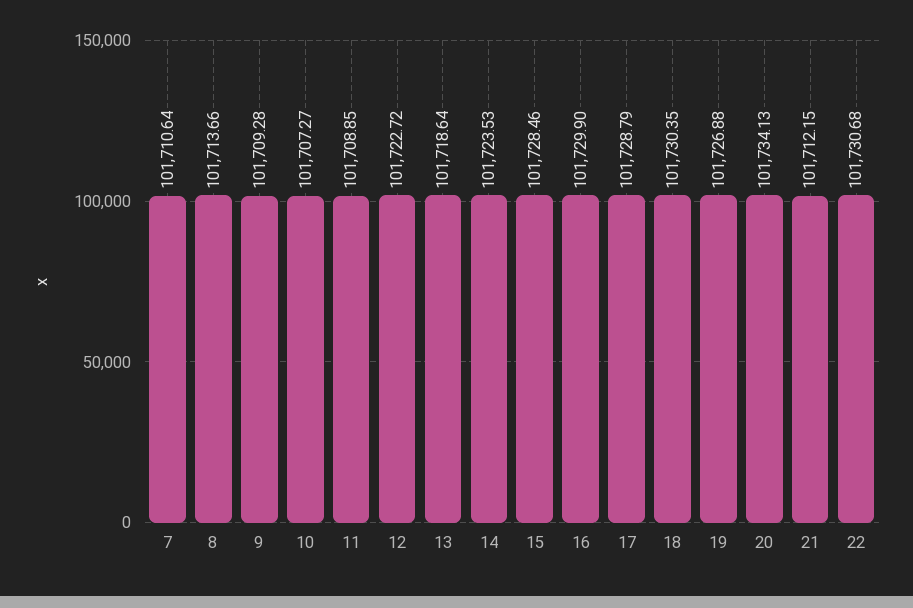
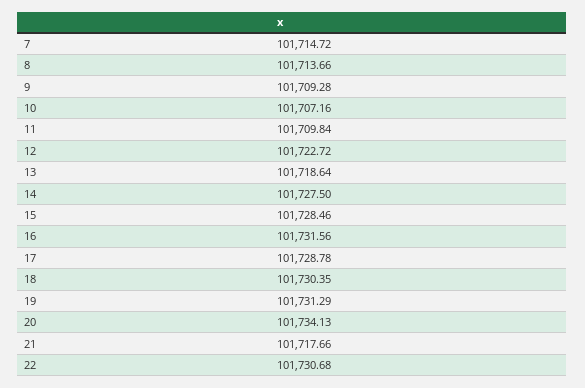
7: 101710.64 -> 101714.72
10: 101707.27 -> 101707.16
11: 101708.85 -> 101709.84
14: 101723.53 -> 101727.5
16: 101729.9 -> 101731.56
17: 101728.79 -> 101728.78
19: 101726.88 -> 101731.29
21: 101712.15 -> 101717.66

